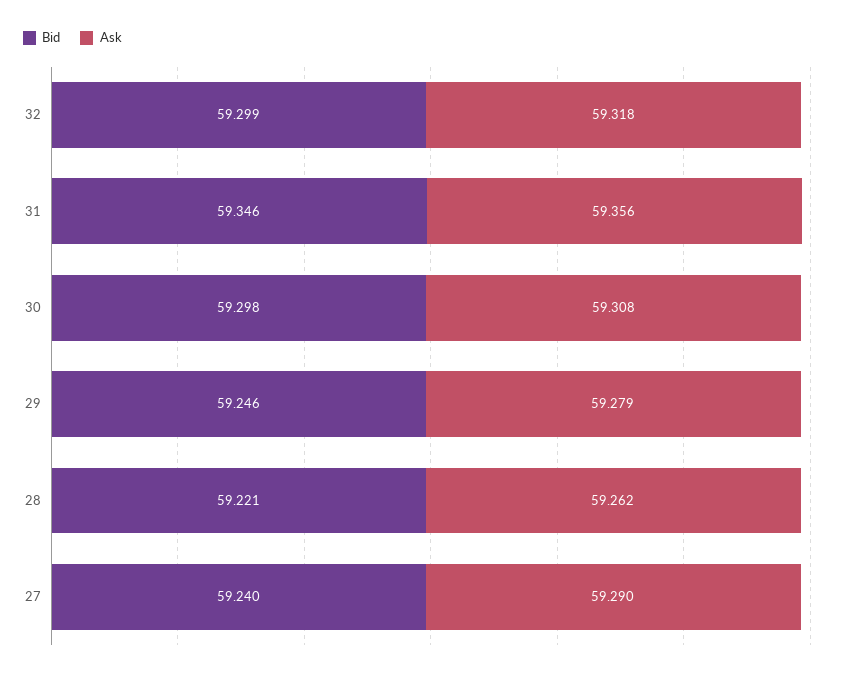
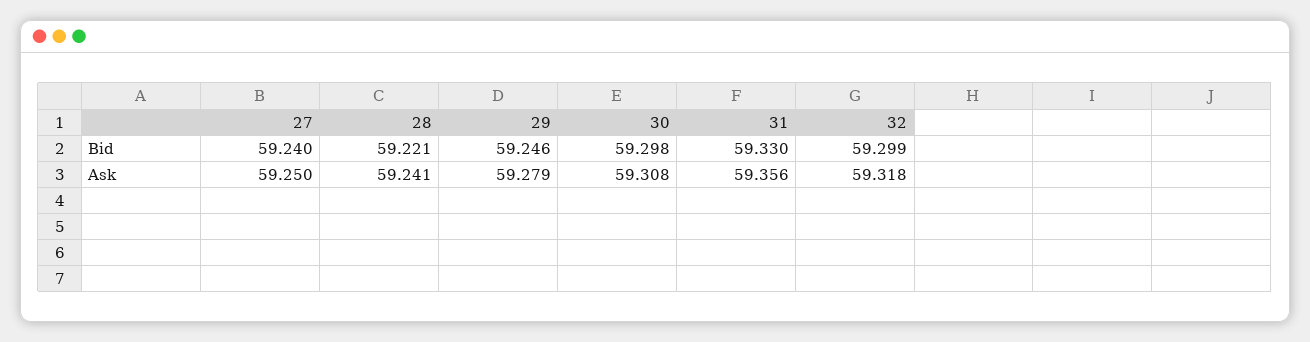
Bid, 31: 59.346 -> 59.33
Ask, 28: 59.262 -> 59.241
Ask, 27: 59.29 -> 59.25

